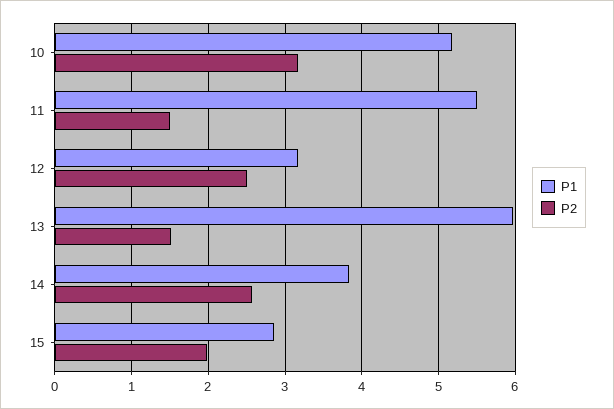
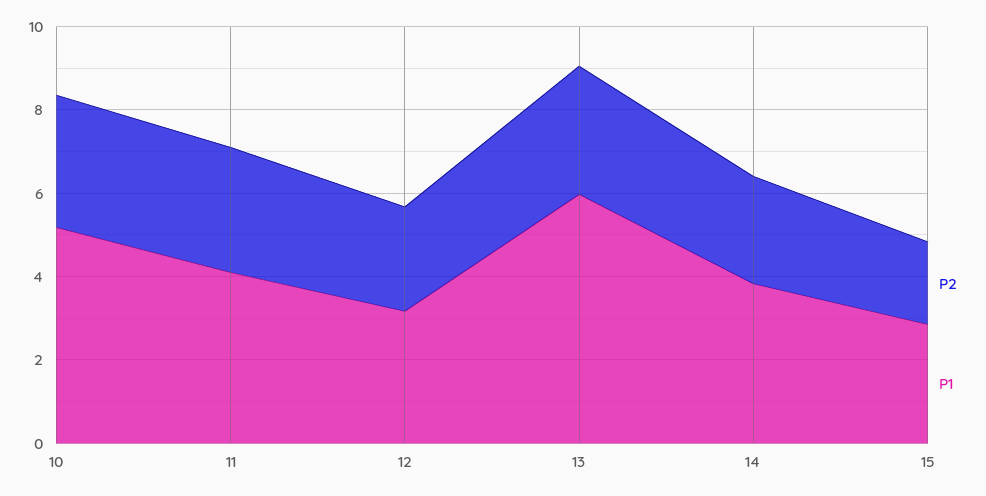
P1, 11: 5.5 -> 4
P2, 11: 1.5 -> 3
P2, 13: 1.5 -> 3

